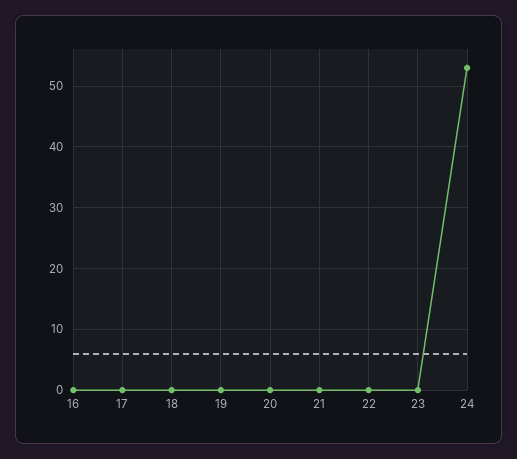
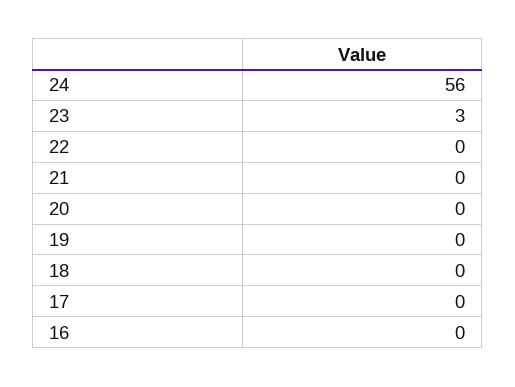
23: 0 -> 3
24: 53 -> 56

